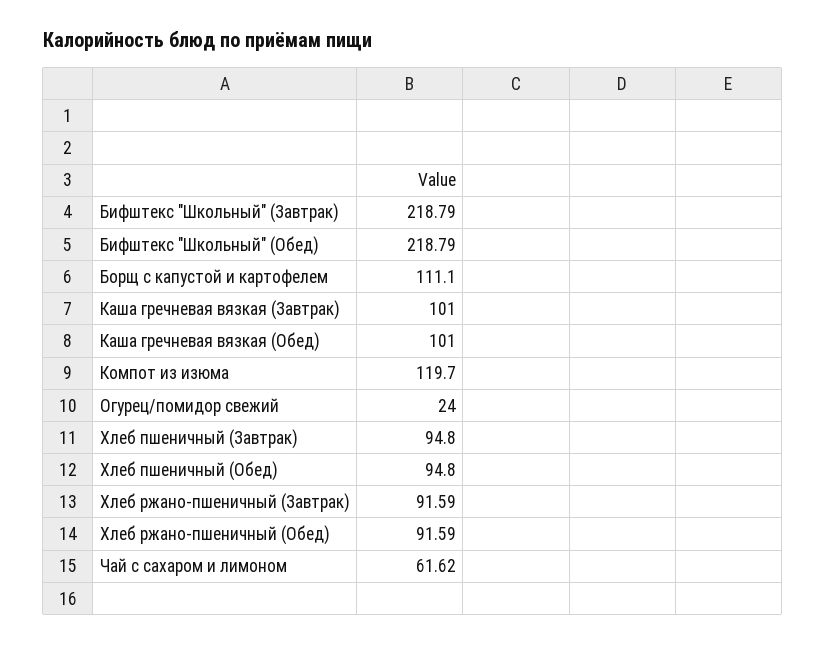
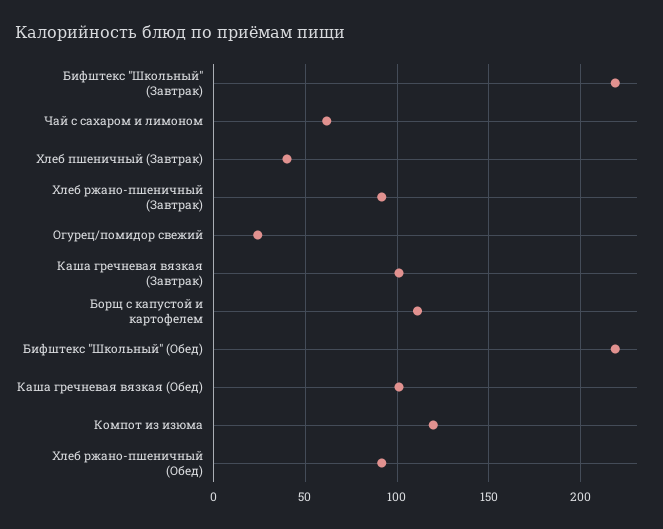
Хлеб пшеничный (Завтрак): 94.8 -> 40
Хлеб пшеничный (Обед): 94.8 -> none

